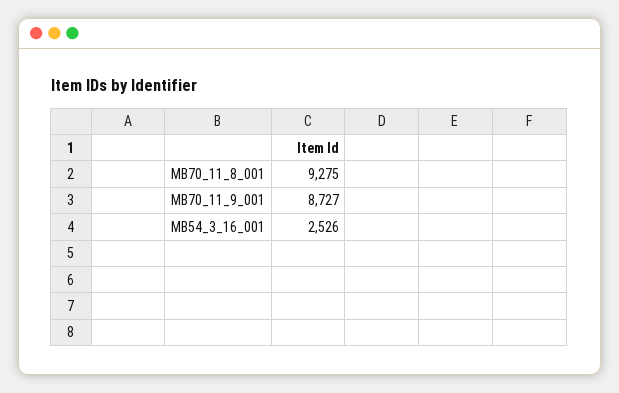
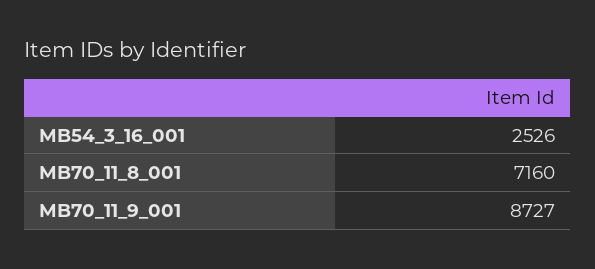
MB70_11_8_001: 9275 -> 7160

